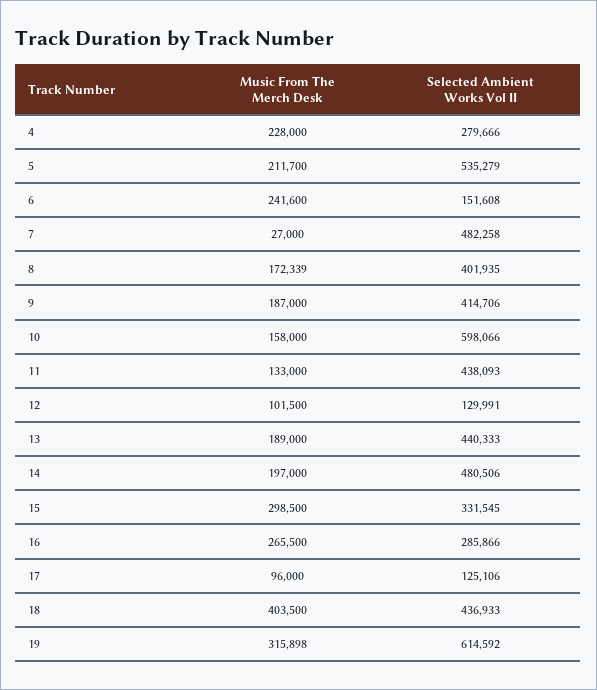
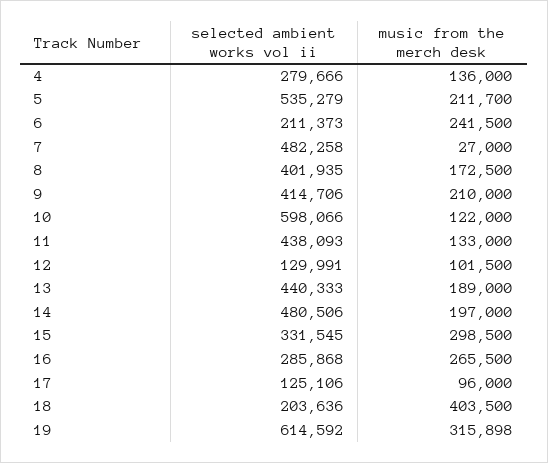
Music From The Merch Desk, 4: 228000 -> 136000
Music From The Merch Desk, 6: 241600 -> 241500
Selected Ambient Works Vol II, 6: 151608 -> 211373
Music From The Merch Desk, 8: 172339 -> 172500
Music From The Merch Desk, 9: 187000 -> 210000
Music From The Merch Desk, 10: 158000 -> 122000
Selected Ambient Works Vol II, 16: 285866 -> 285868
Selected Ambient Works Vol II, 18: 436933 -> 203636

